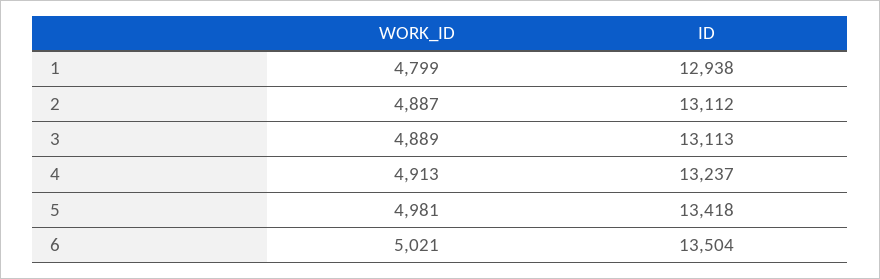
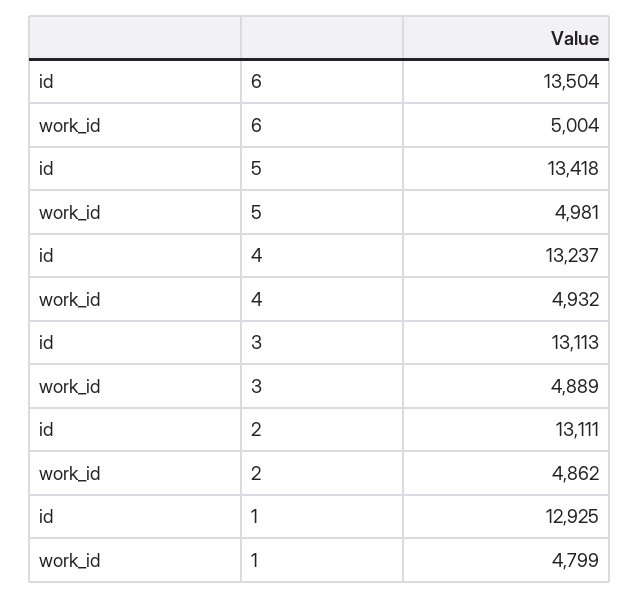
ID, 1: 12938 -> 12925
WORK_ID, 2: 4887 -> 4862
ID, 2: 13112 -> 13111
WORK_ID, 4: 4913 -> 4932
WORK_ID, 6: 5021 -> 5004

